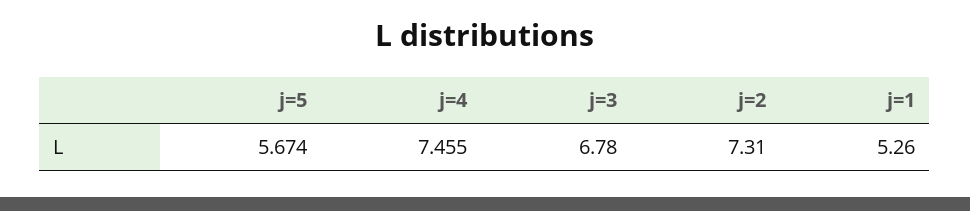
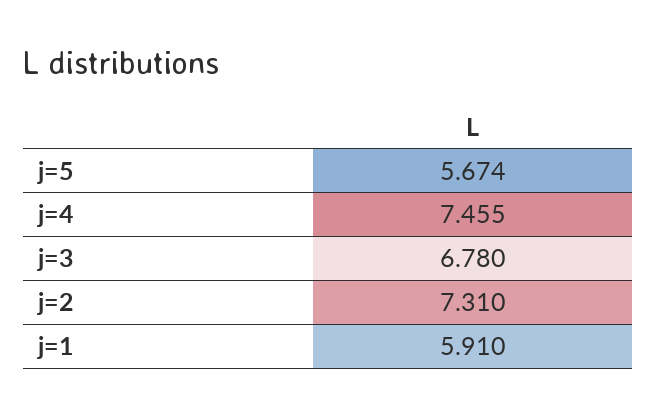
j=1: 5.26 -> 5.91

